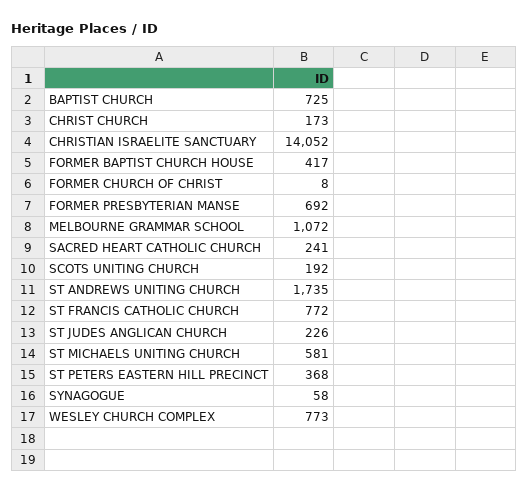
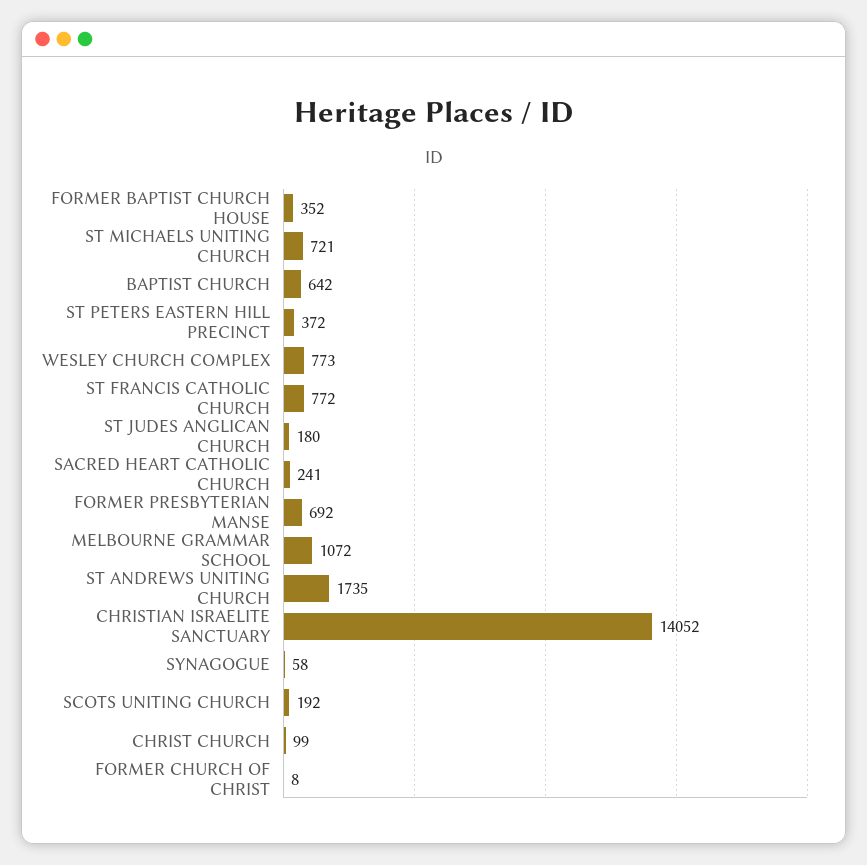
BAPTIST CHURCH: 725 -> 642
CHRIST CHURCH: 173 -> 99
FORMER BAPTIST CHURCH HOUSE: 417 -> 352
ST JUDES ANGLICAN CHURCH: 226 -> 180
ST MICHAELS UNITING CHURCH: 581 -> 721
ST PETERS EASTERN HILL PRECINCT: 368 -> 372

